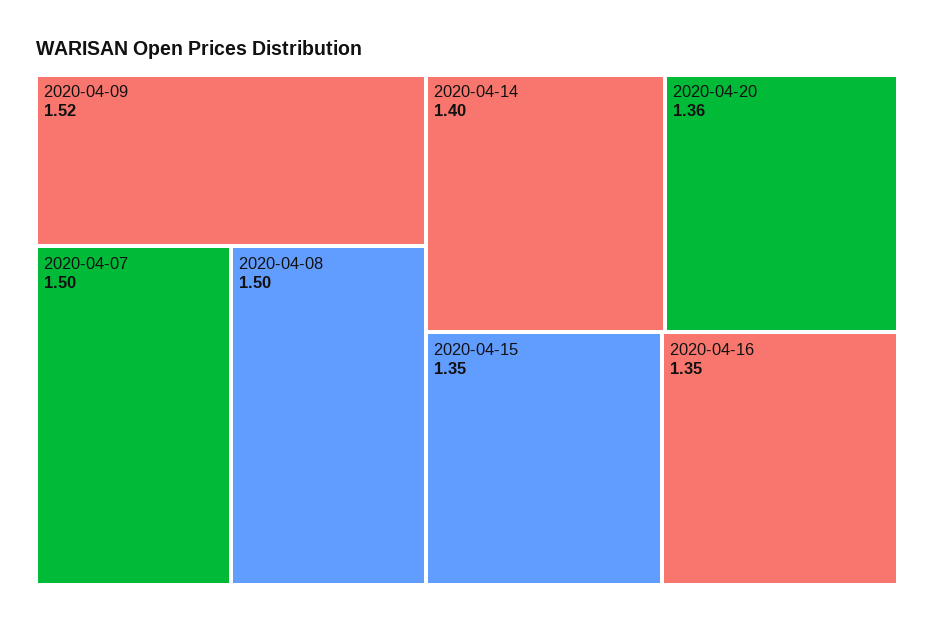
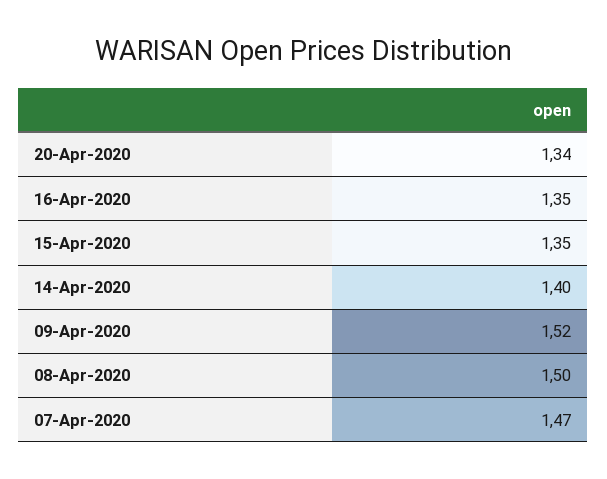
2020-04-07: 1.5 -> 1.47
2020-04-20: 1.36 -> 1.34

